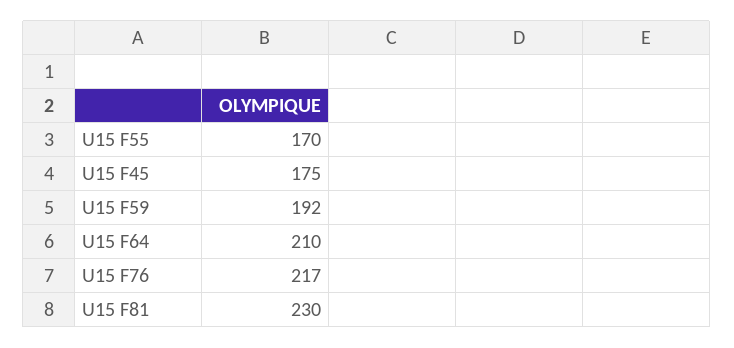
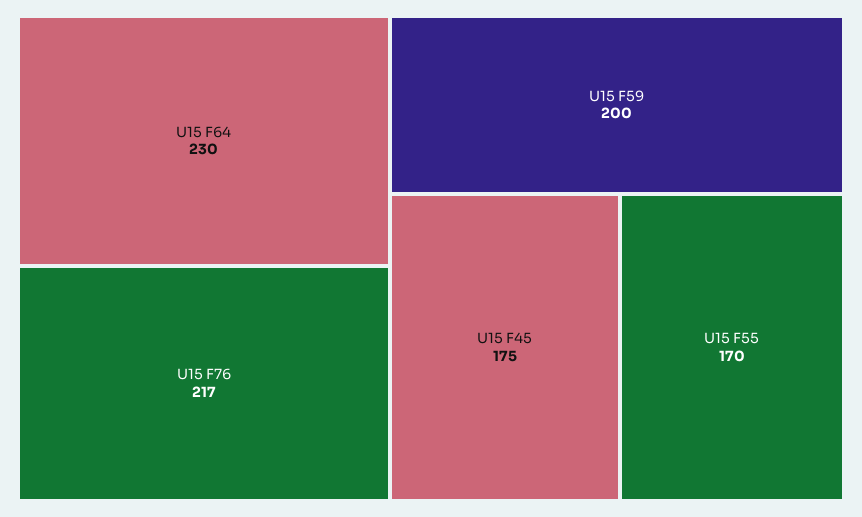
U15 F59: 192 -> 200
U15 F64: 210 -> 230
U15 F81: 230 -> none

